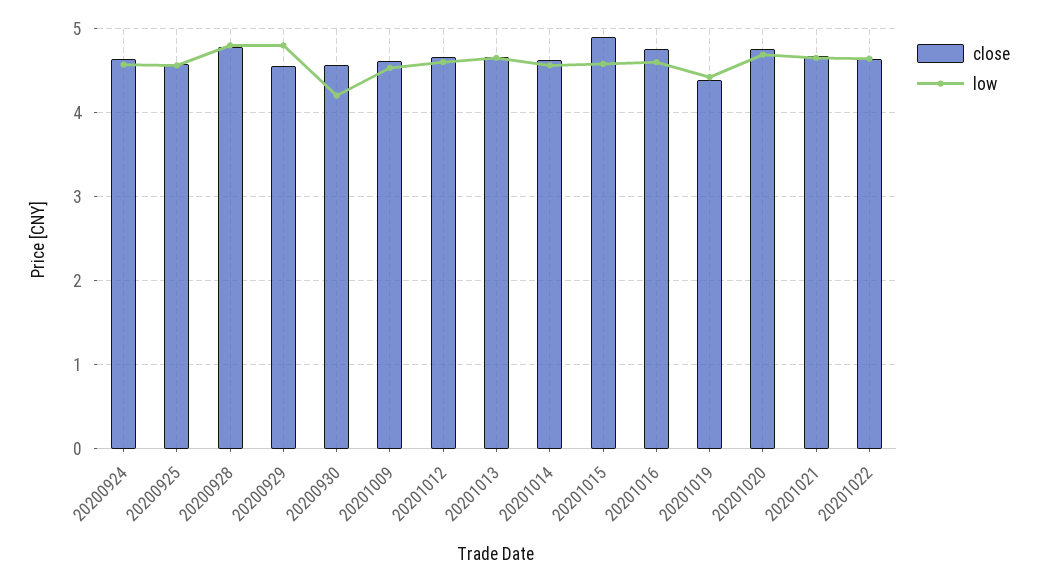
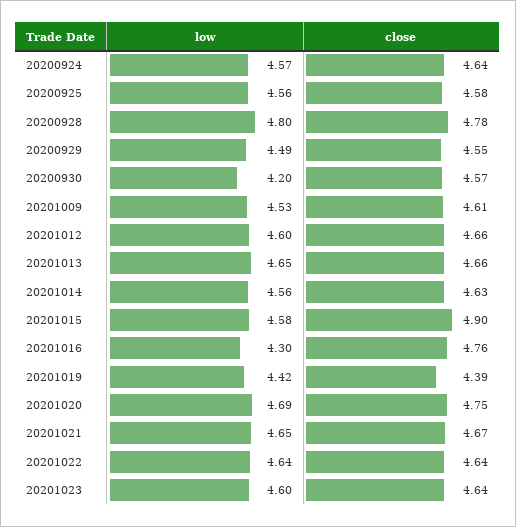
low, 20200929: 4.8 -> 4.49
low, 20201016: 4.6 -> 4.3
low, 20201023: none -> 4.6
close, 20201023: none -> 4.64

